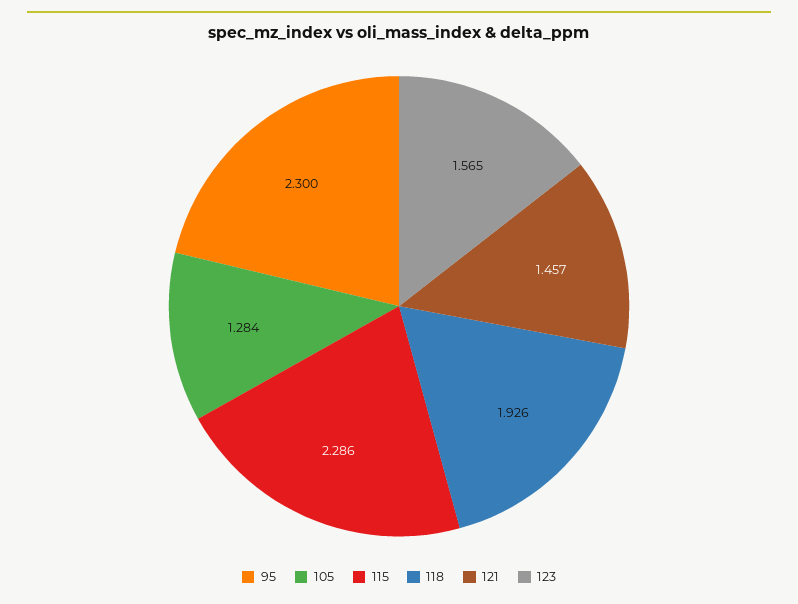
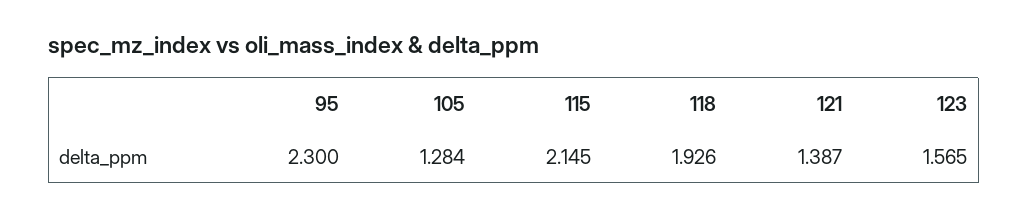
115: 2.286 -> 2.145
121: 1.457 -> 1.387

